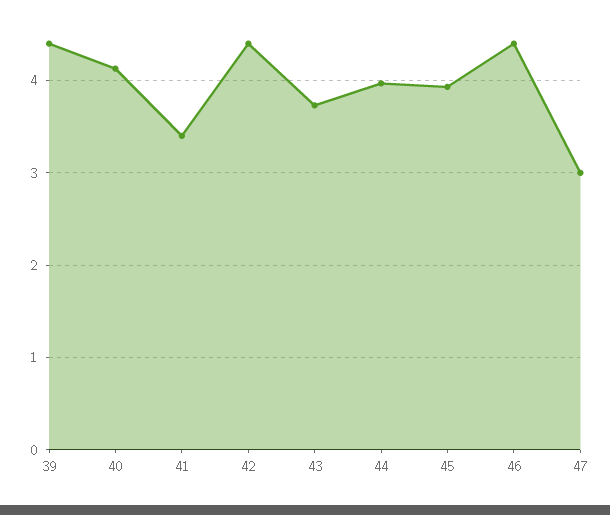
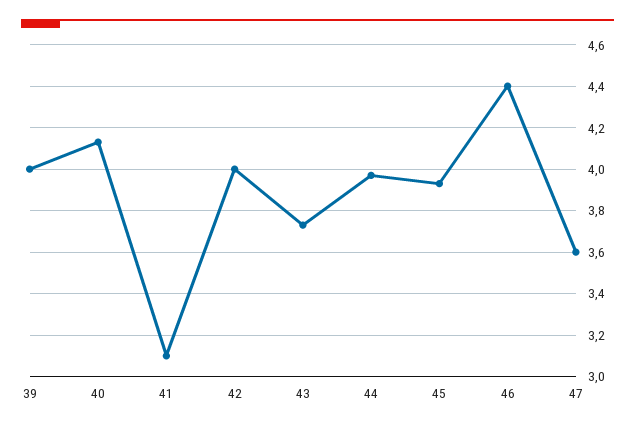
39: 4.4 -> 4
41: 3.4 -> 3.1
42: 4.4 -> 4
47: 3 -> 3.6

